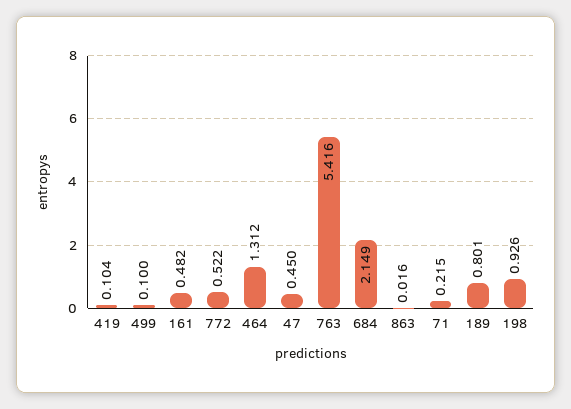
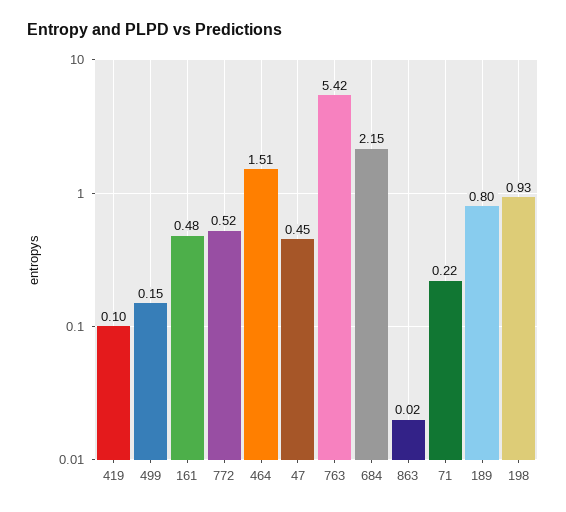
499: 0.1 -> 0.15
464: 1.312 -> 1.51

